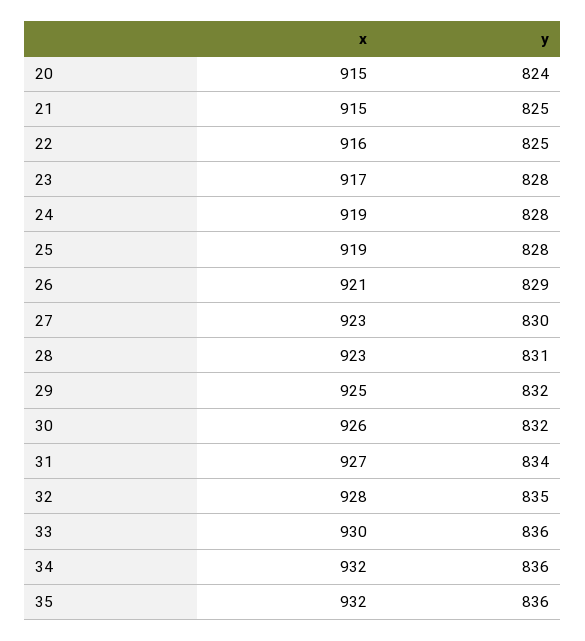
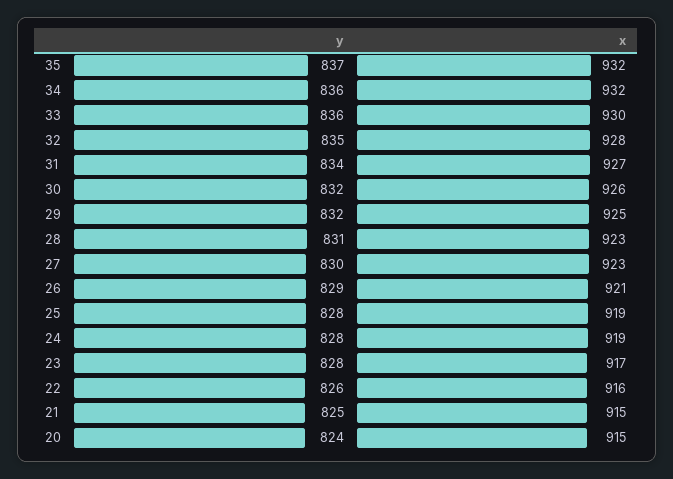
y, 22: 825 -> 826
y, 35: 836 -> 837

